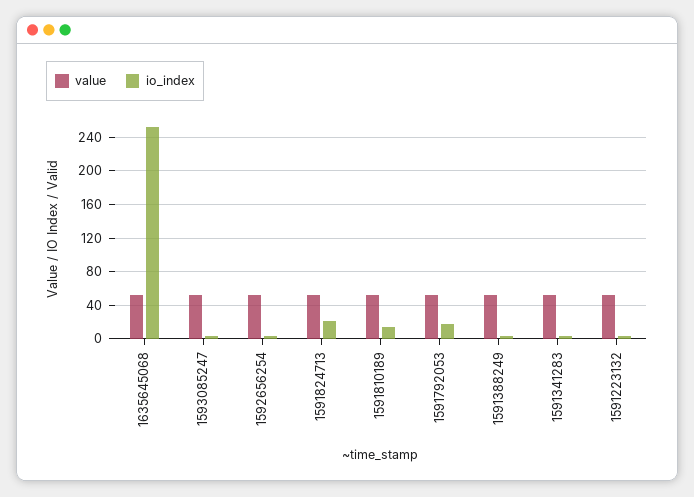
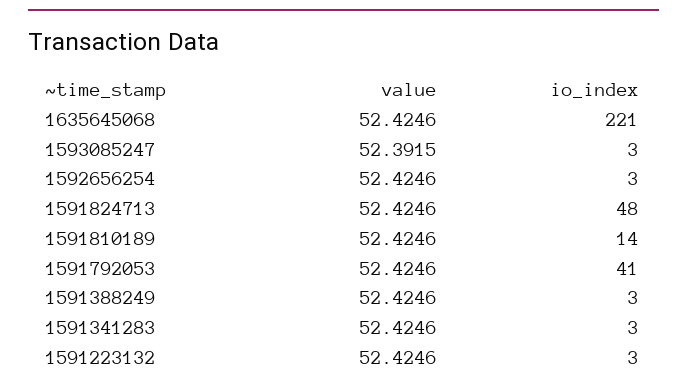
io_index, 1635645068: 250 -> 221
io_index, 1591824713: 20 -> 48
io_index, 1591792053: 20 -> 41

